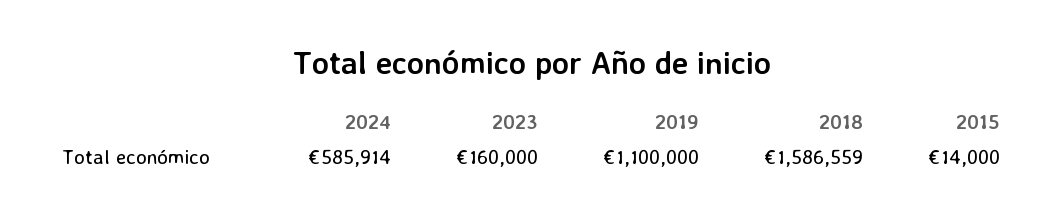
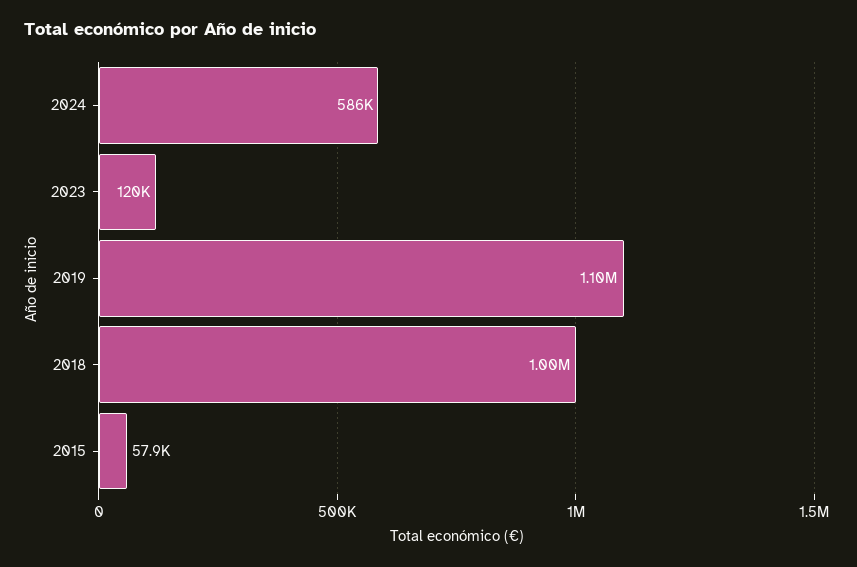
2023: 160000 -> 120000
2018: 1586559 -> 1000000
2015: 14000 -> 57900

